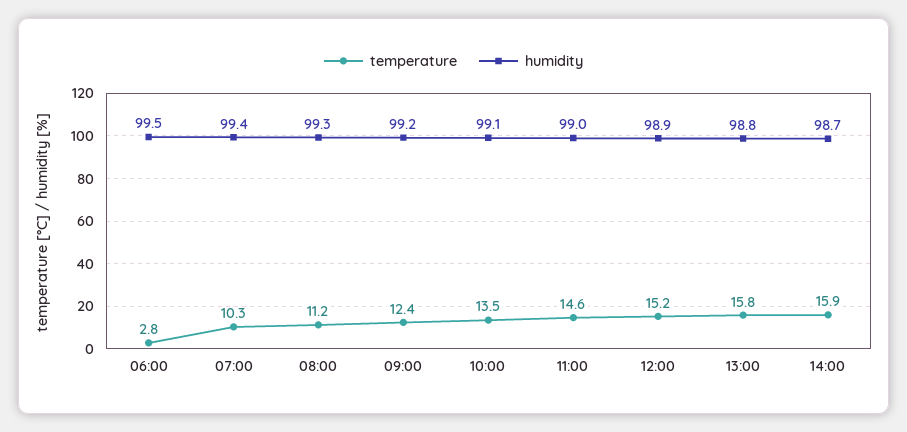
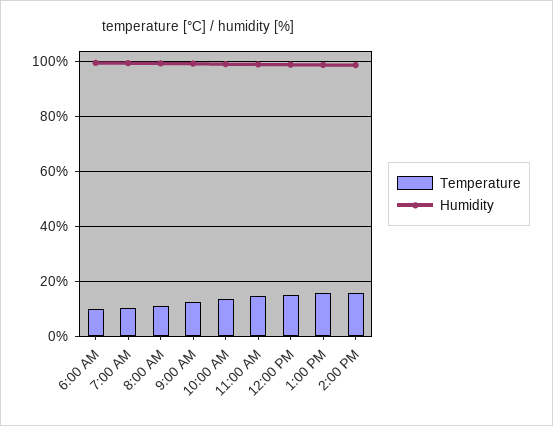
temperature, 06:00: 2.8 -> 10

